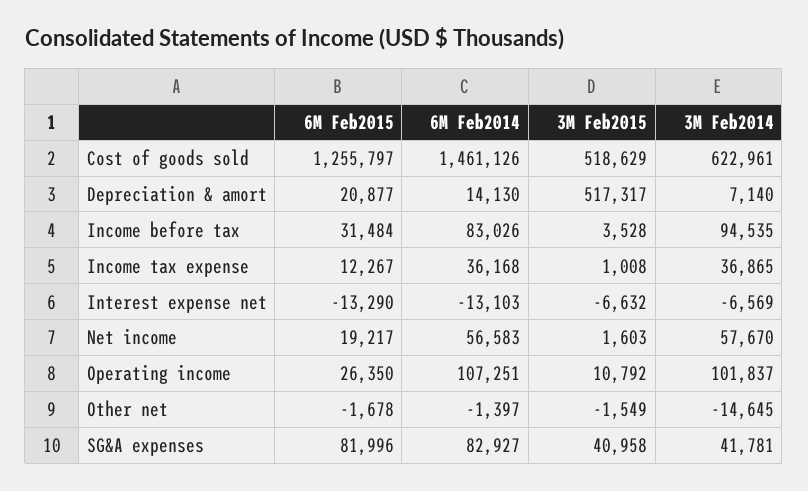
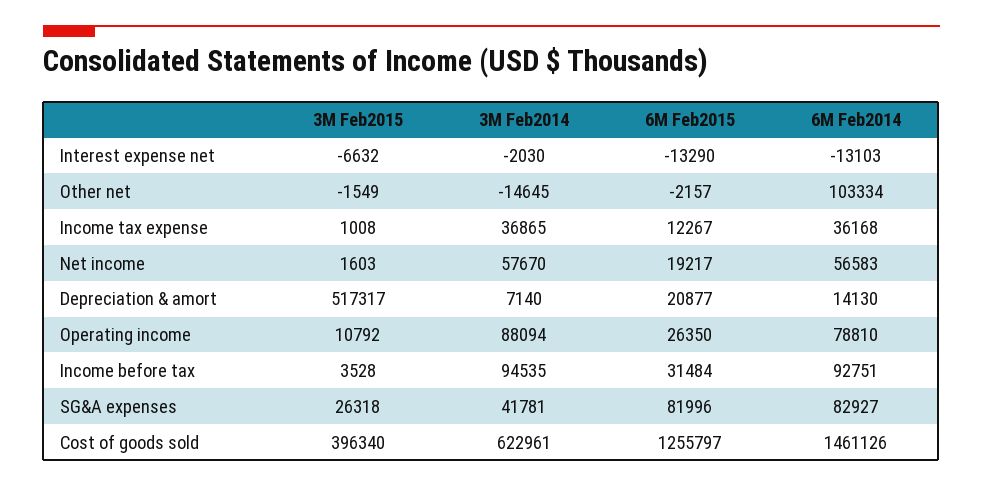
3M Feb2015, Cost of goods sold: 518629 -> 396340
6M Feb2014, Income before tax: 83026 -> 92751
3M Feb2014, Interest expense net: -6569 -> -2030
6M Feb2014, Operating income: 107251 -> 78810
3M Feb2014, Operating income: 101837 -> 88094
6M Feb2015, Other net: -1678 -> -2157
6M Feb2014, Other net: -1397 -> 103334
3M Feb2015, SG&A expenses: 40958 -> 26318

